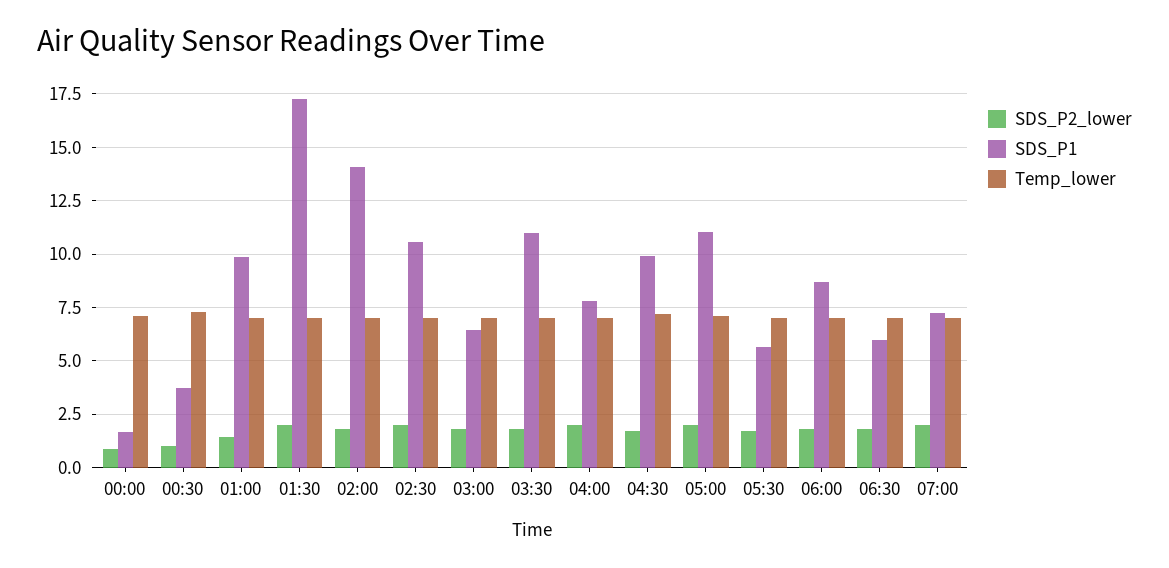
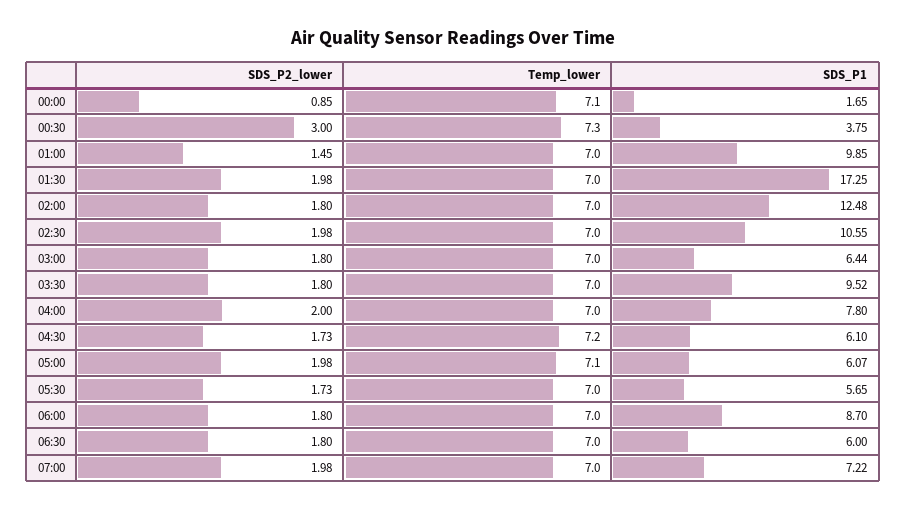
SDS_P2_lower, 00:30: 1 -> 3
SDS_P1, 02:00: 14 -> 12.48
SDS_P1, 03:30: 11 -> 9.52
SDS_P1, 04:30: 10 -> 6.1
SDS_P1, 05:00: 11 -> 6.07

